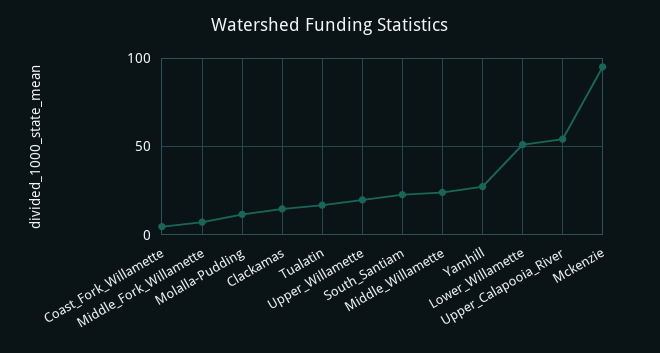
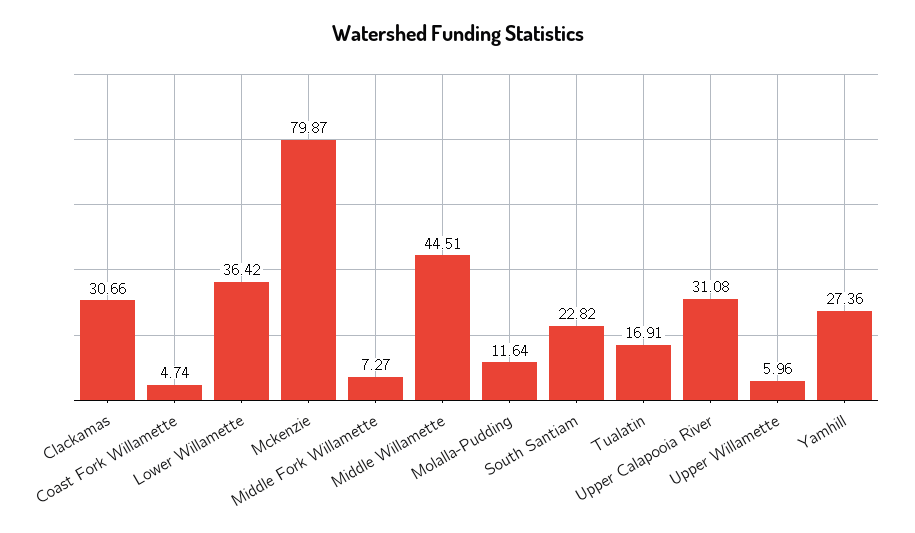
Clackamas: 15 -> 30.66
Upper_Willamette: 20 -> 5.96
Middle_Willamette: 25 -> 44.51
Lower_Willamette: 50 -> 36.42
Upper_Calapooia_River: 55 -> 31.08
Mckenzie: 95 -> 79.87

